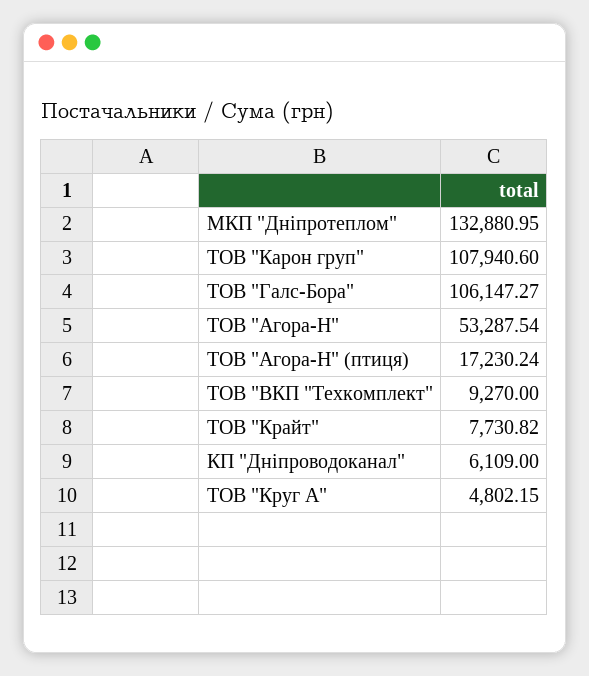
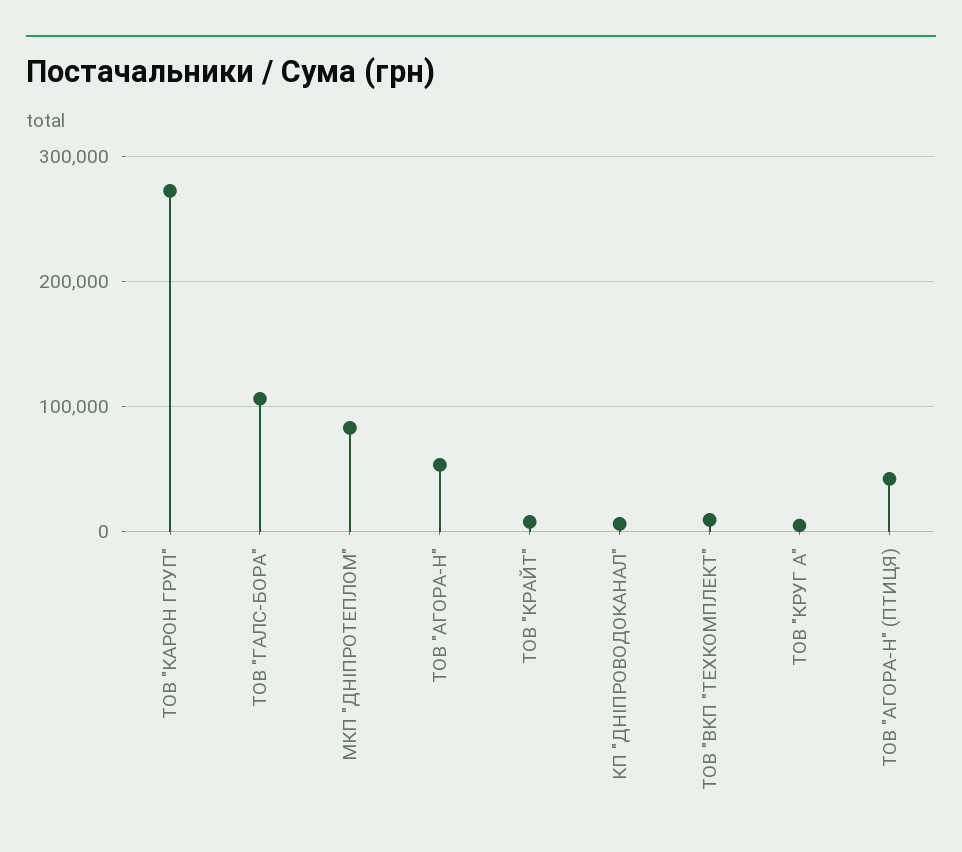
МКП "Дніпротеплом": 132880.95 -> 80000
ТОВ "Карон груп": 107940.6 -> 270000
ТОВ "Агора-Н" (птиця): 17230.24 -> 40000

